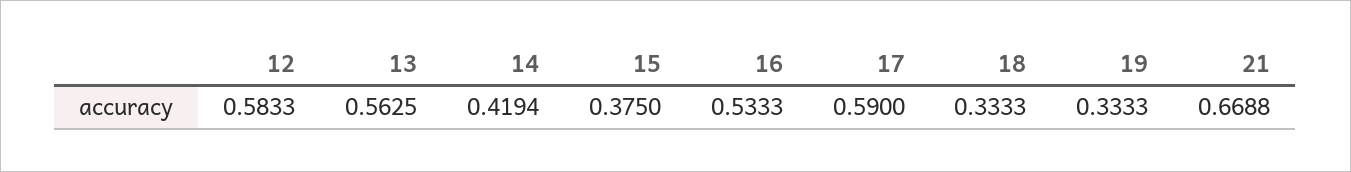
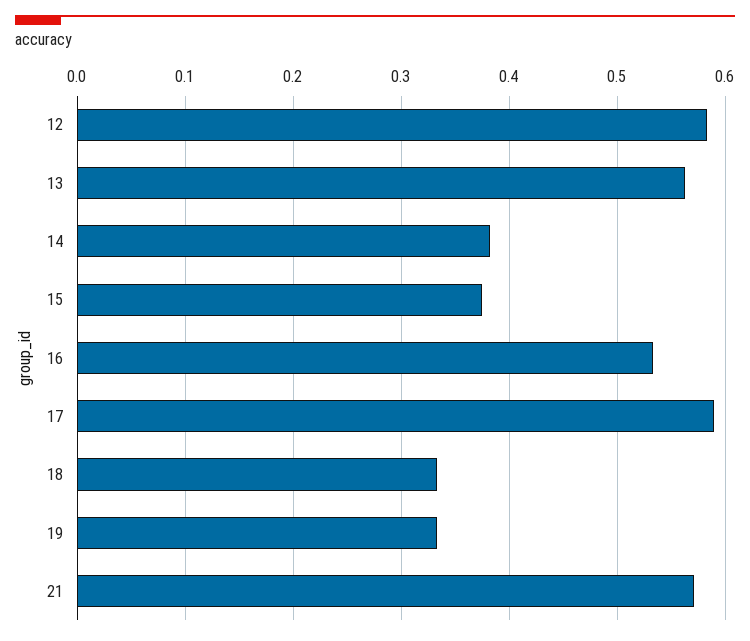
14: 0.4194 -> 0.38
21: 0.6688 -> 0.57

